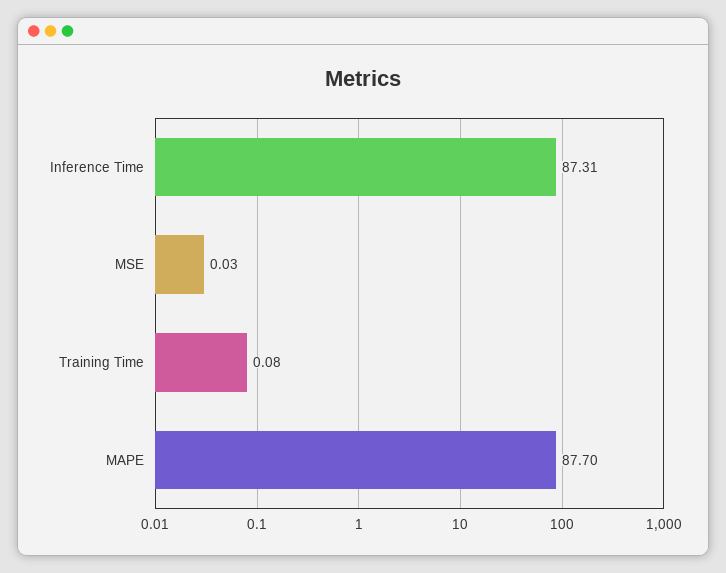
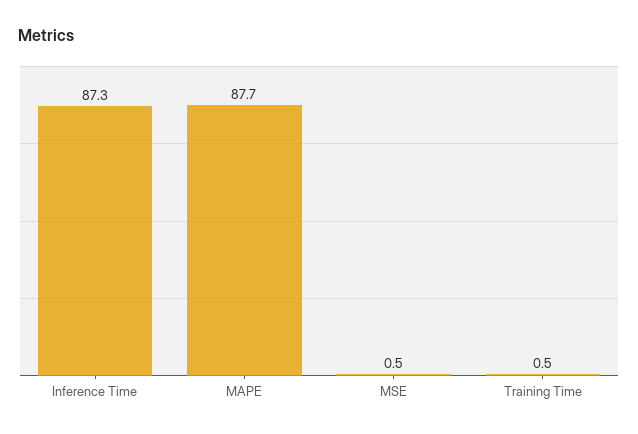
MSE: 0.03 -> 0.5
Training Time: 0.08 -> 0.5

